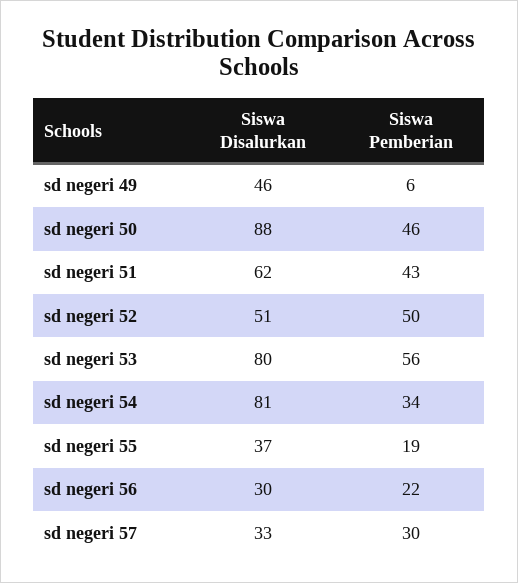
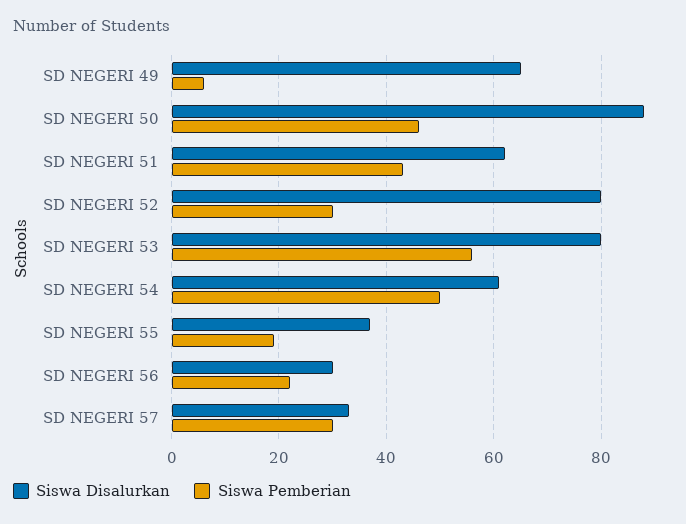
Siswa Disalurkan, sd negeri 49: 46 -> 65
Siswa Disalurkan, sd negeri 52: 51 -> 80
Siswa Pemberian, sd negeri 52: 50 -> 30
Siswa Disalurkan, sd negeri 54: 81 -> 60
Siswa Pemberian, sd negeri 54: 34 -> 50

